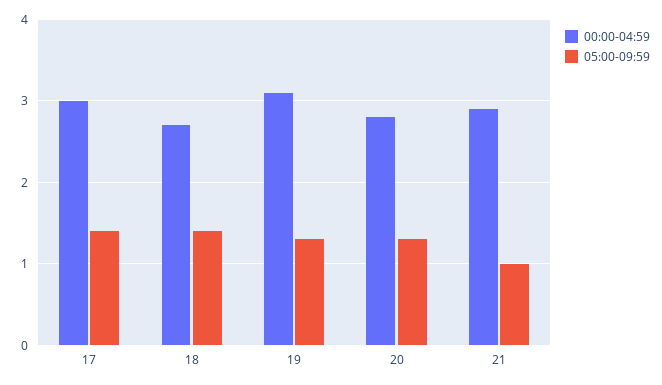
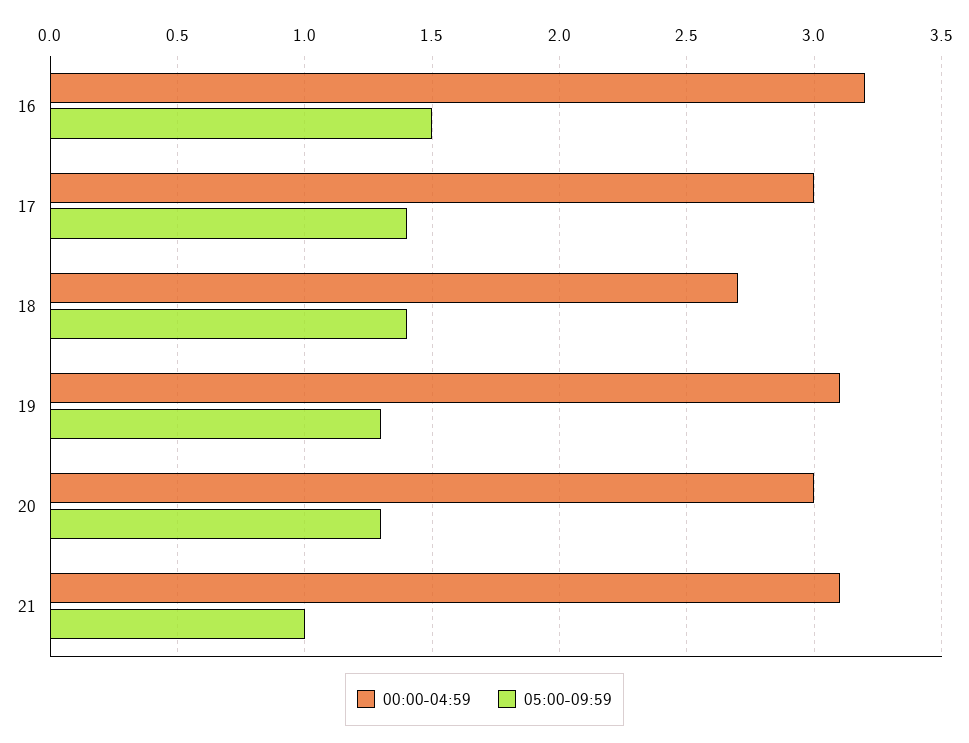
00:00-04:59, 20: 2.8 -> 3
00:00-04:59, 21: 2.9 -> 3.1
00:00-04:59, 16: none -> 3.2
05:00-09:59, 16: none -> 1.5

